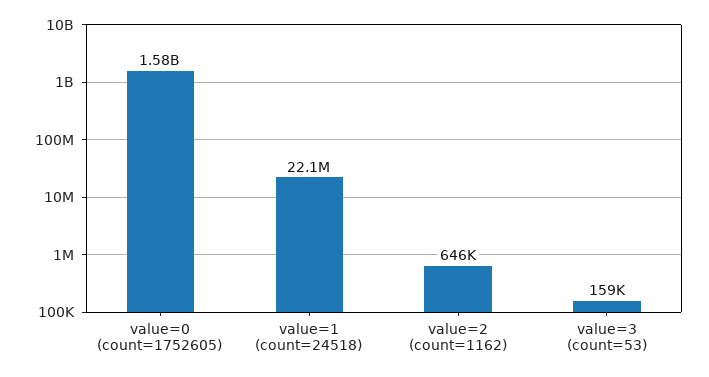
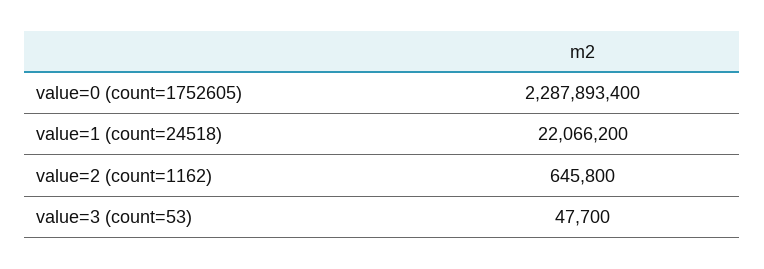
value=0 (count=1752605): 1580000000 -> 2287893400
value=3 (count=53): 159000 -> 47700

